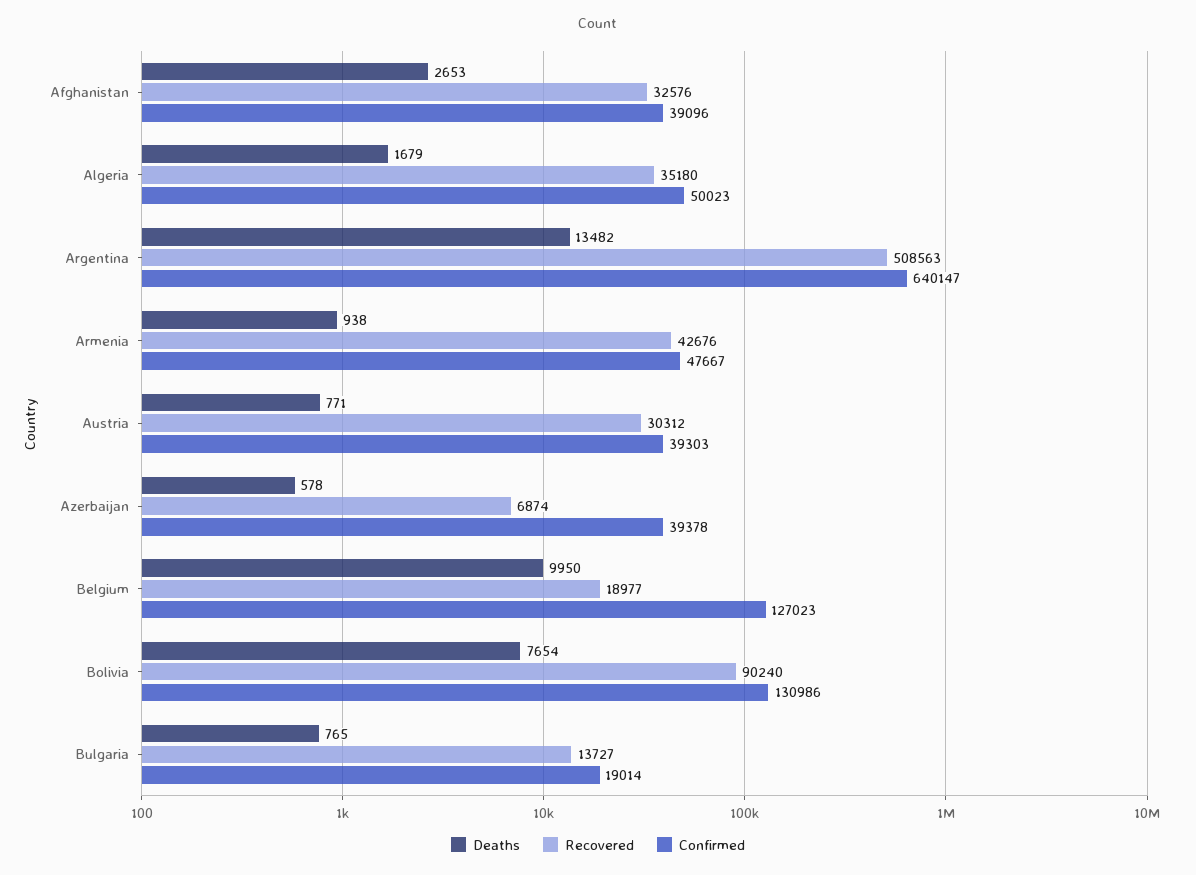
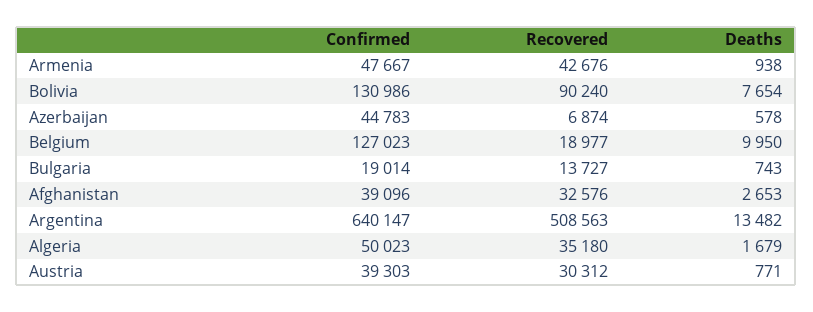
Confirmed, Azerbaijan: 39378 -> 44783
Deaths, Bulgaria: 765 -> 743

